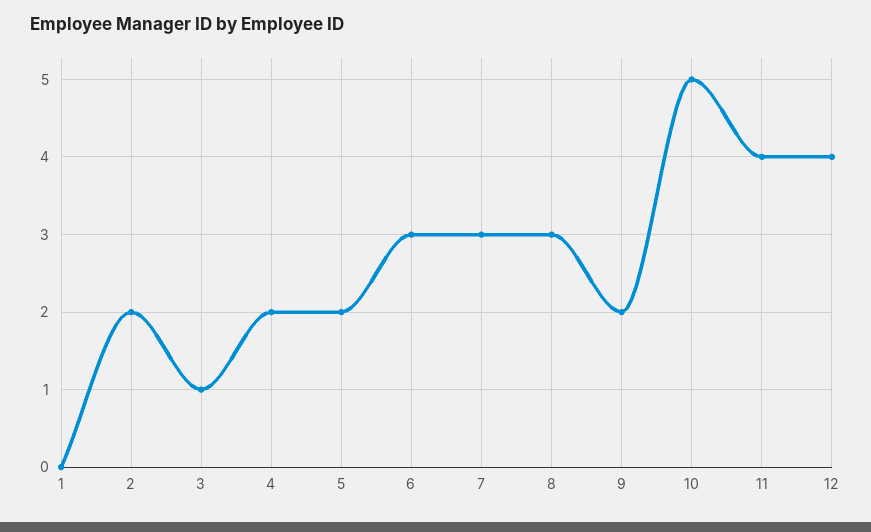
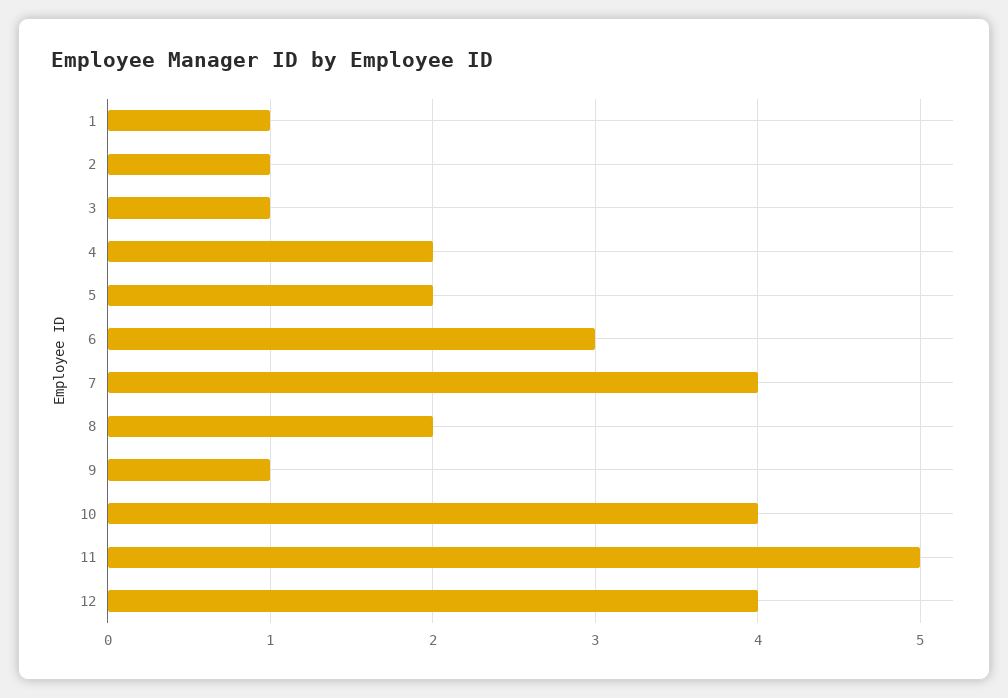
1: 0 -> 1
2: 2 -> 1
7: 3 -> 4
8: 3 -> 2
9: 2 -> 1
10: 5 -> 4
11: 4 -> 5

